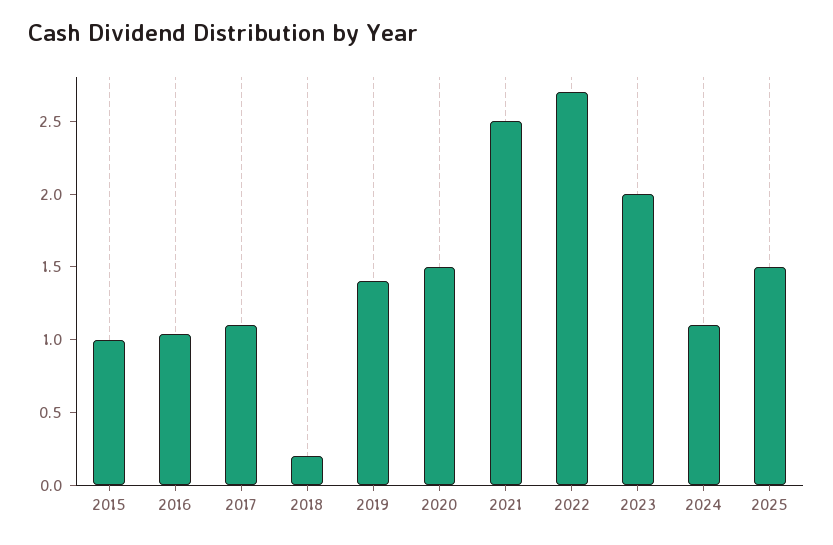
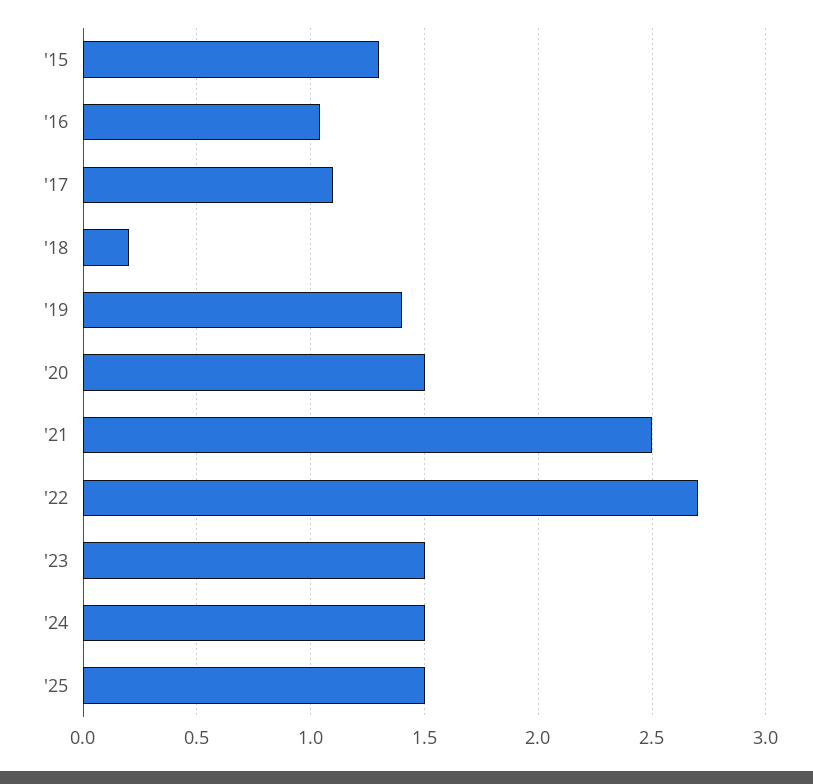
2015: 1 -> 1.3
2023: 2 -> 1.5
2024: 1.1 -> 1.5

